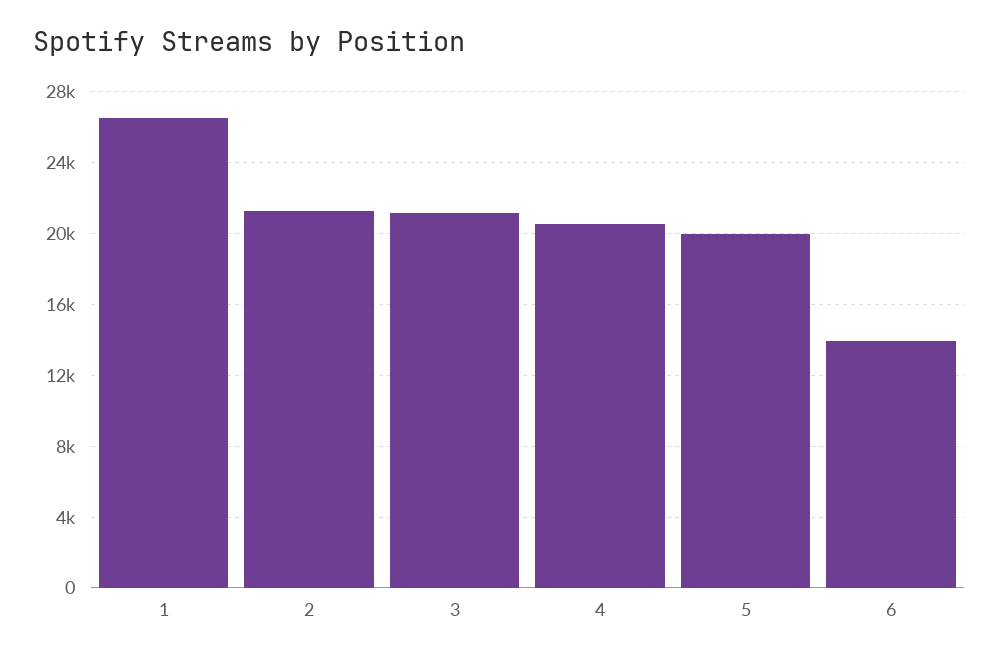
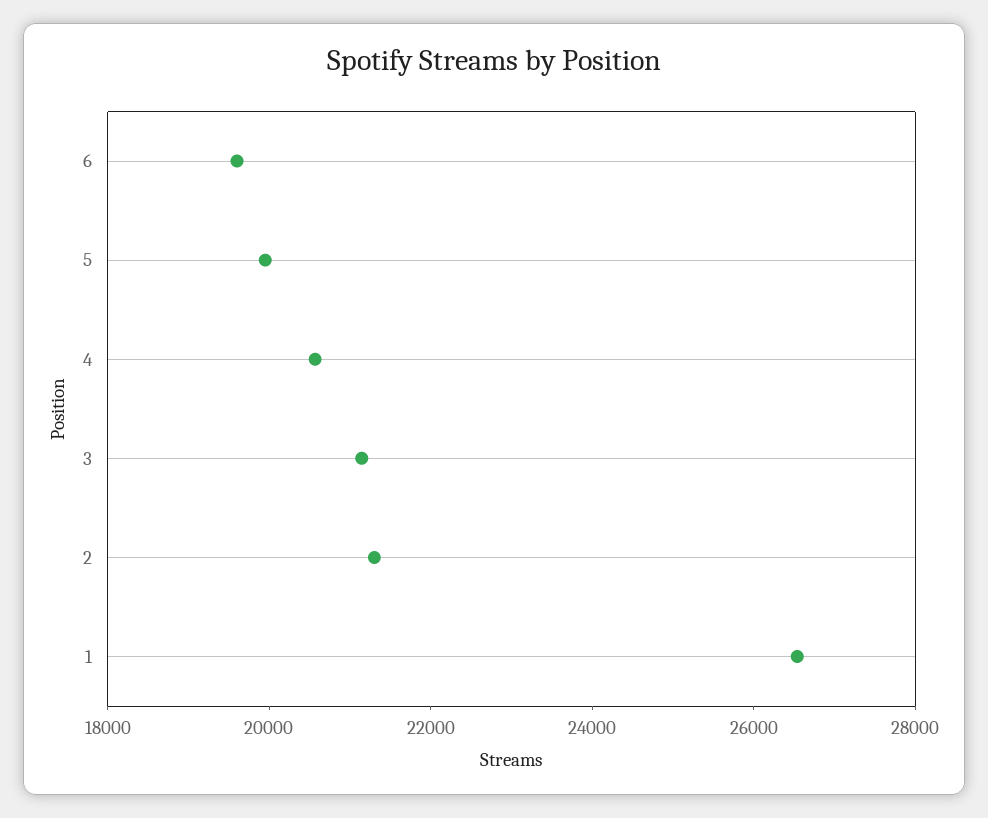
6: 14000 -> 19500

